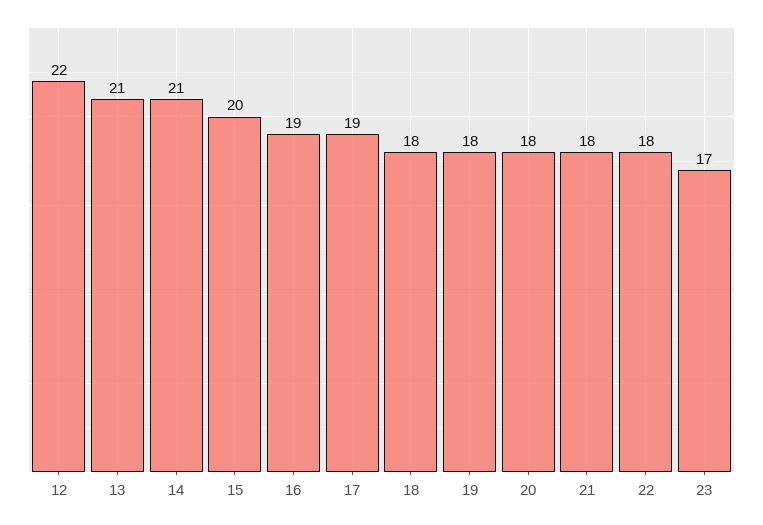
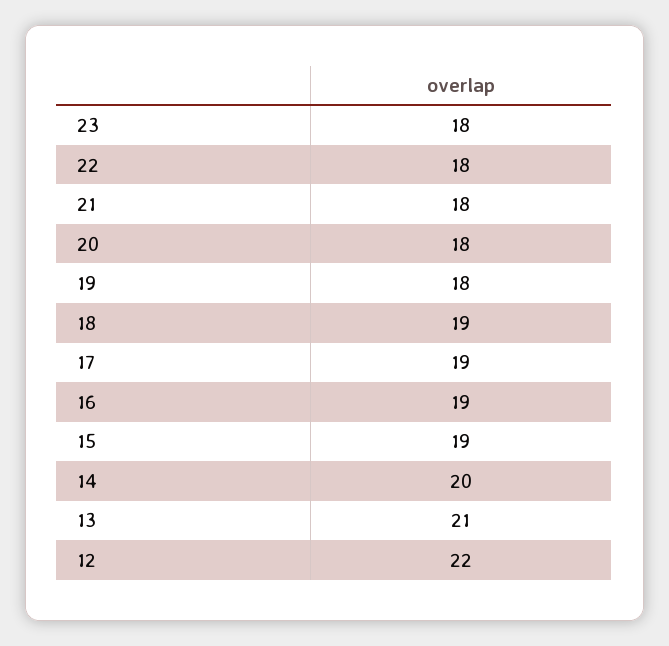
14: 21 -> 20
15: 20 -> 19
18: 18 -> 19
23: 17 -> 18

